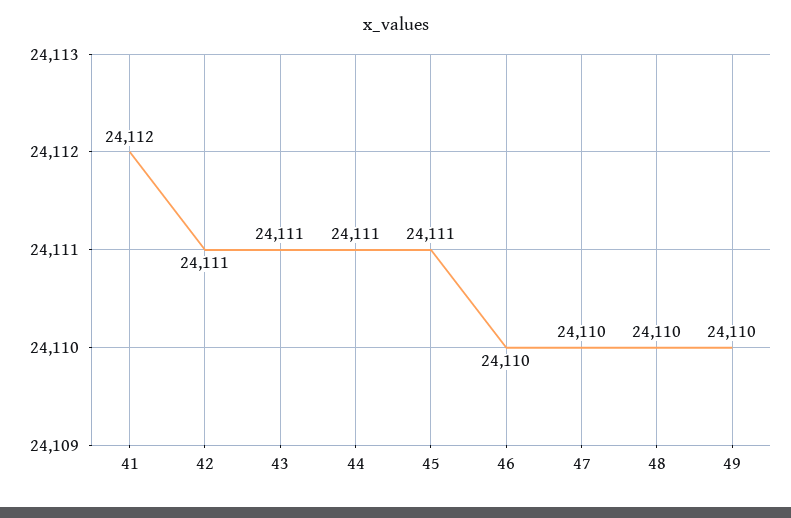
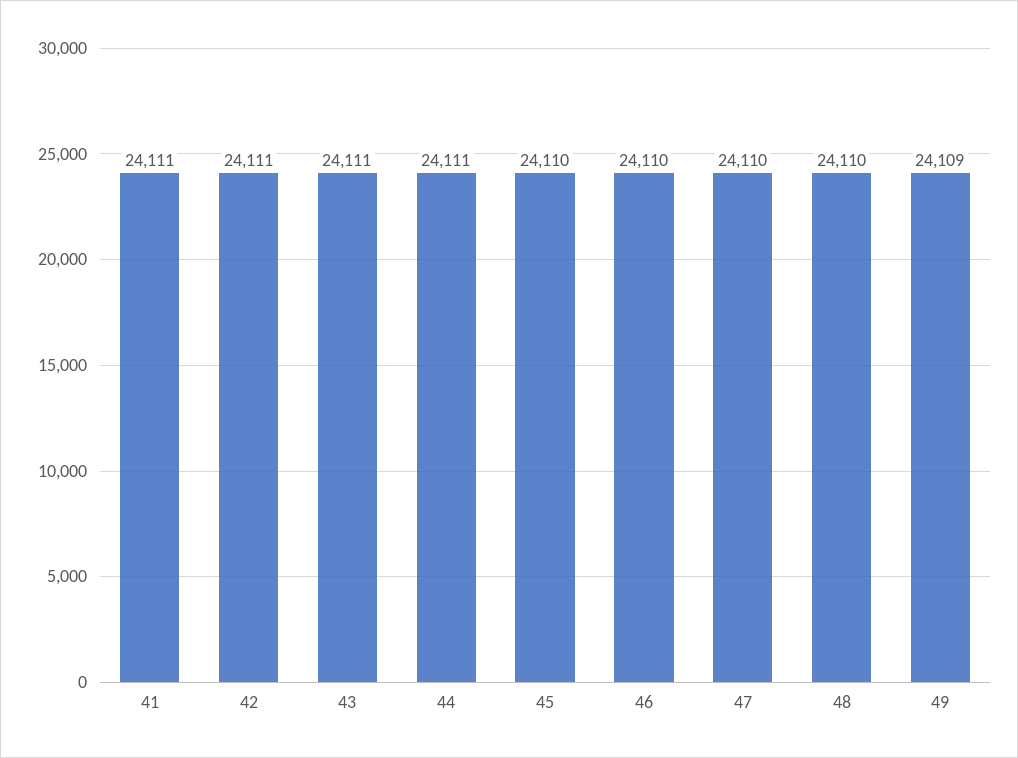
41: 24112 -> 24111
45: 24111 -> 24110
49: 24110 -> 24109

